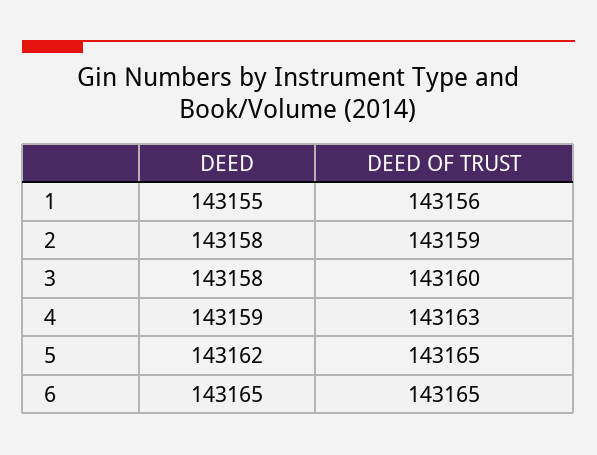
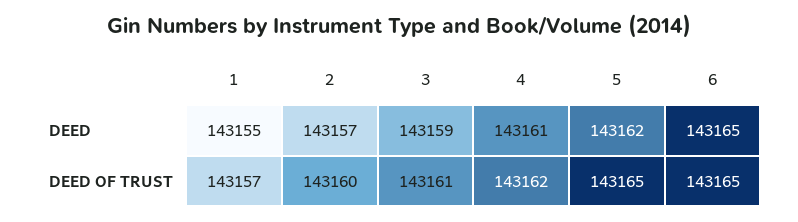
DEED OF TRUST, 1: 143156 -> 143157
DEED, 2: 143158 -> 143157
DEED OF TRUST, 2: 143159 -> 143160
DEED, 3: 143158 -> 143159
DEED OF TRUST, 3: 143160 -> 143161
DEED, 4: 143159 -> 143161
DEED OF TRUST, 4: 143163 -> 143162

